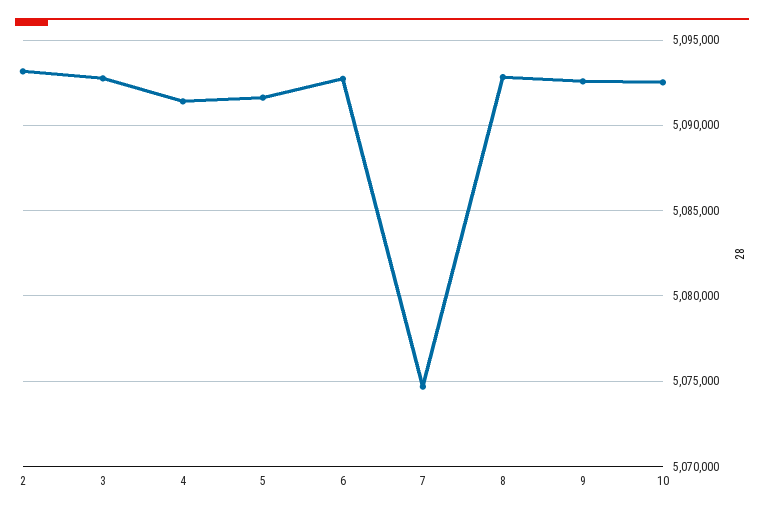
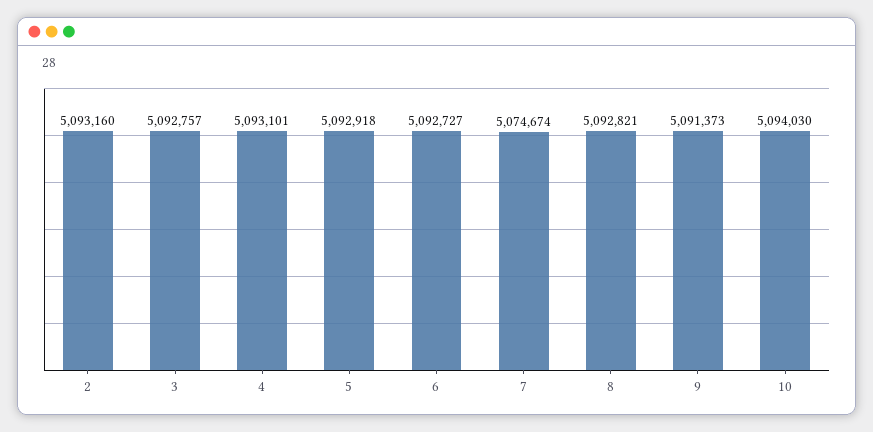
4: 5091500 -> 5093101
5: 5091500 -> 5092918
9: 5092500 -> 5091373
10: 5092500 -> 5094030

